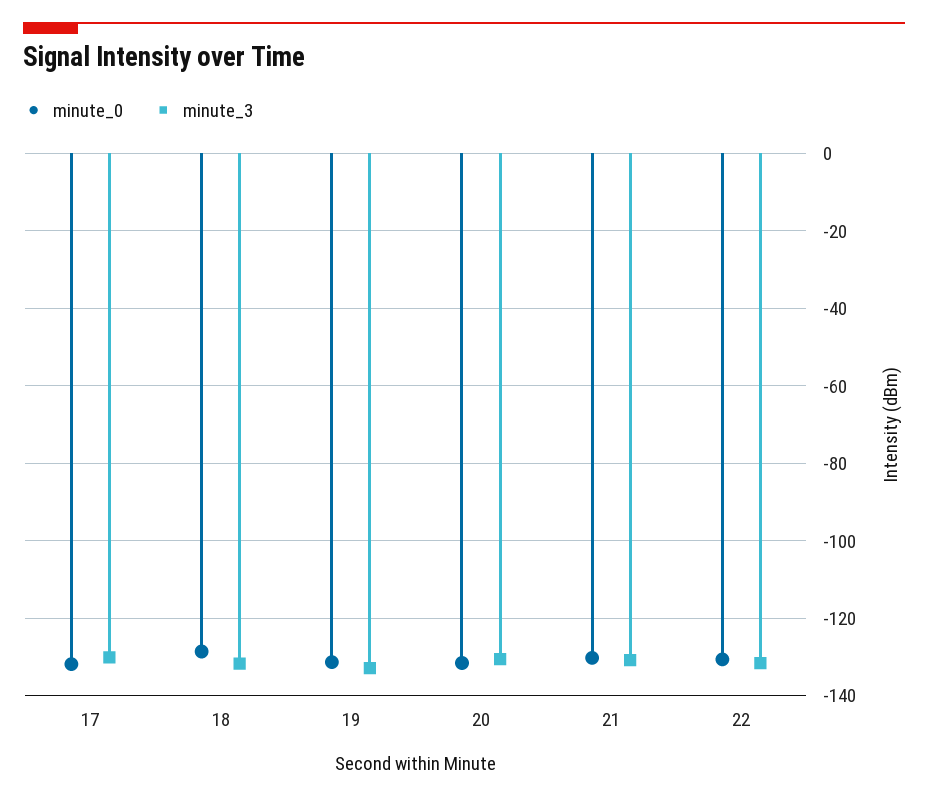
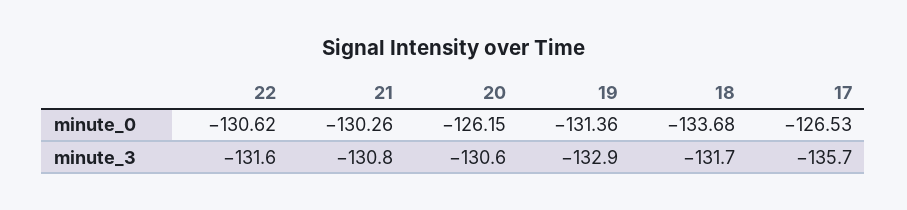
minute_0, 17: -132 -> -126.53
minute_3, 17: -130 -> -135.7
minute_0, 18: -128 -> -133.68
minute_0, 20: -132 -> -126.15

